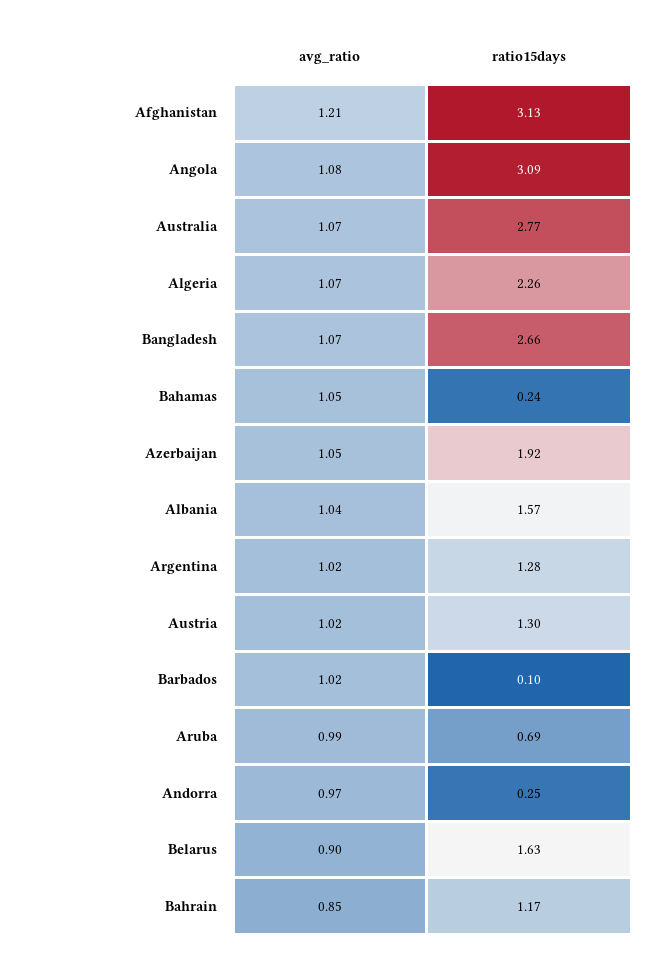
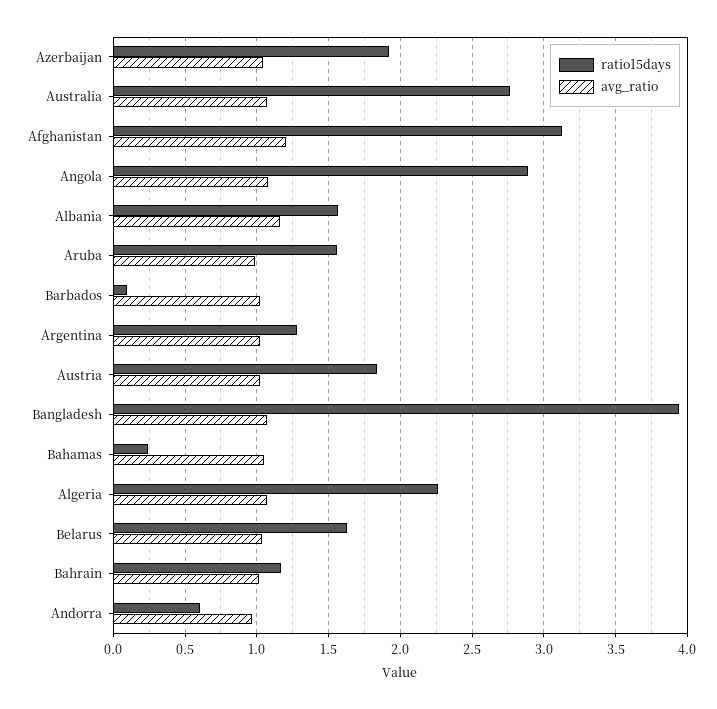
ratio15days, Angola: 3.09 -> 2.9
ratio15days, Bangladesh: 2.66 -> 3.95
avg_ratio, Albania: 1.04 -> 1.15
ratio15days, Austria: 1.3 -> 1.85
ratio15days, Aruba: 0.69 -> 1.55
ratio15days, Andorra: 0.25 -> 0.6
avg_ratio, Belarus: 0.9 -> 1.05
avg_ratio, Bahrain: 0.85 -> 1

